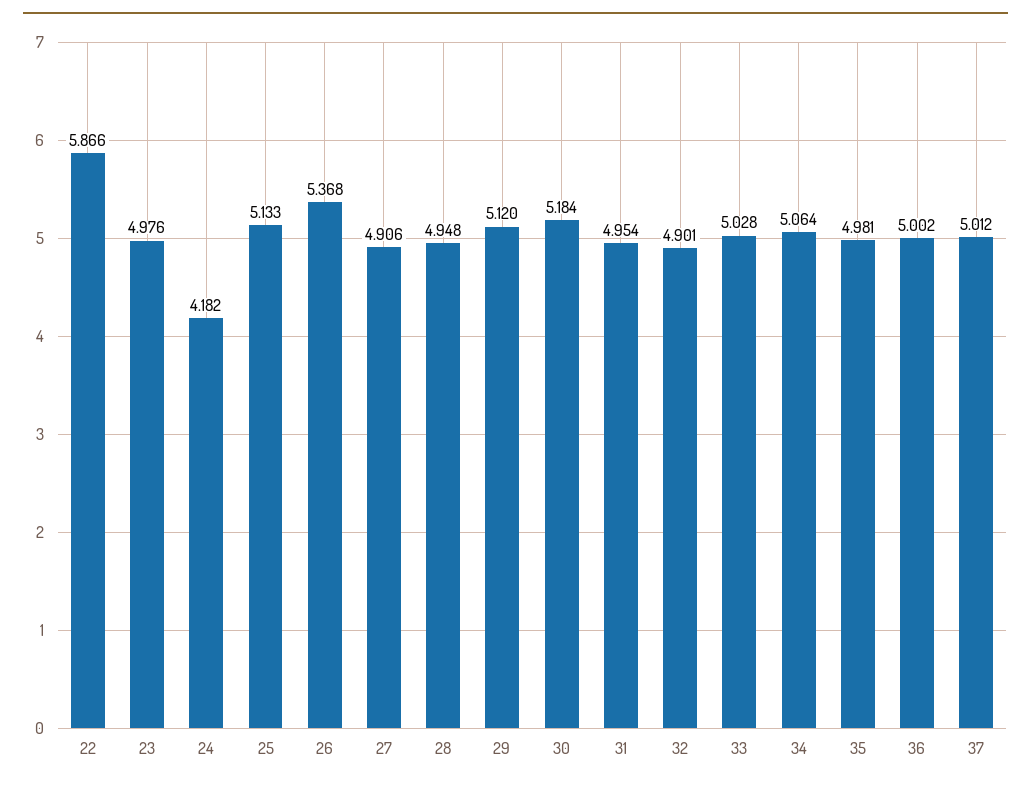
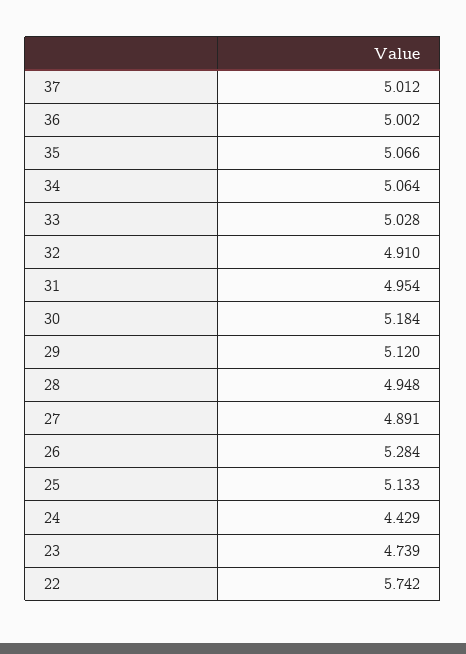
22: 5.866 -> 5.742
23: 4.976 -> 4.739
24: 4.182 -> 4.429
26: 5.368 -> 5.284
27: 4.906 -> 4.891
32: 4.901 -> 4.91
35: 4.981 -> 5.066

